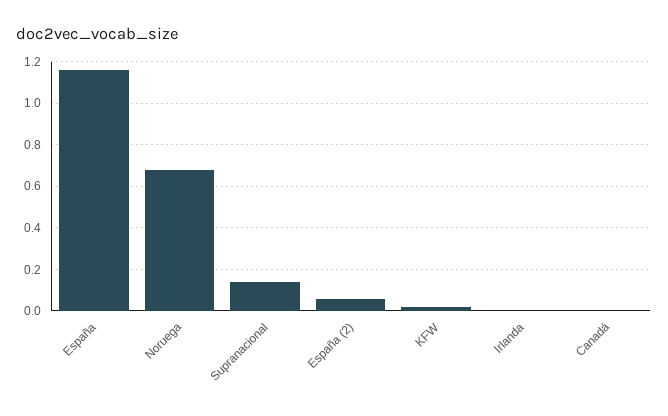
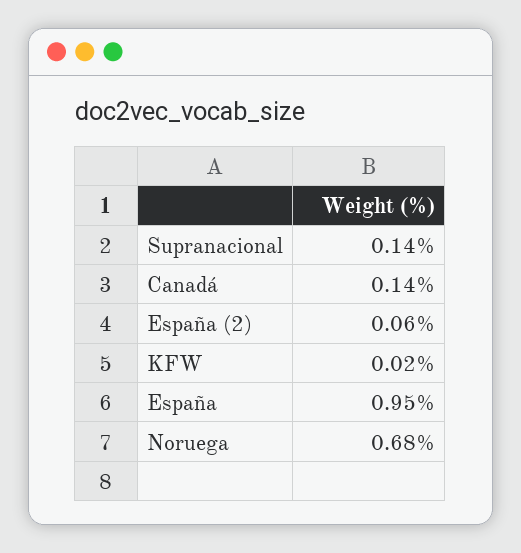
España: 1.15 -> 0.95
Irlanda: 0 -> none
Canadá: 0 -> 0.14

